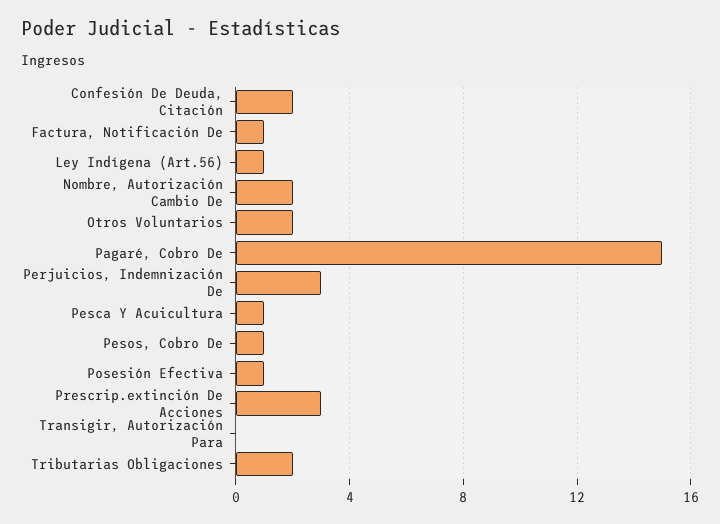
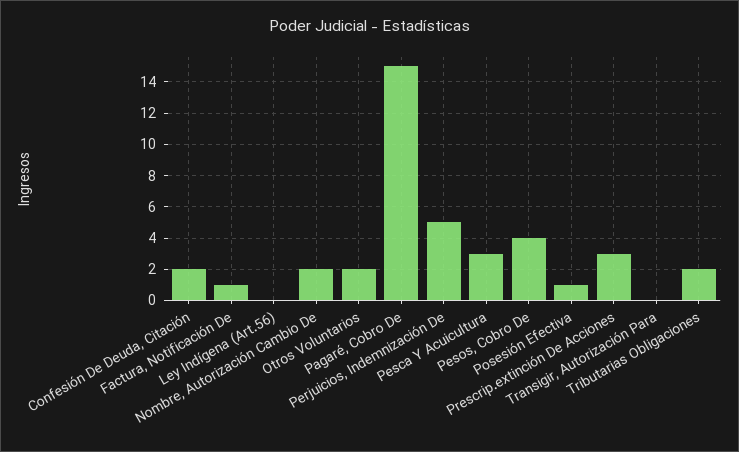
Ley Indígena (Art.56): 1 -> 0
Perjuicios, Indemnización De: 3 -> 5
Pesca Y Acuicultura: 1 -> 3
Pesos, Cobro De: 1 -> 4

